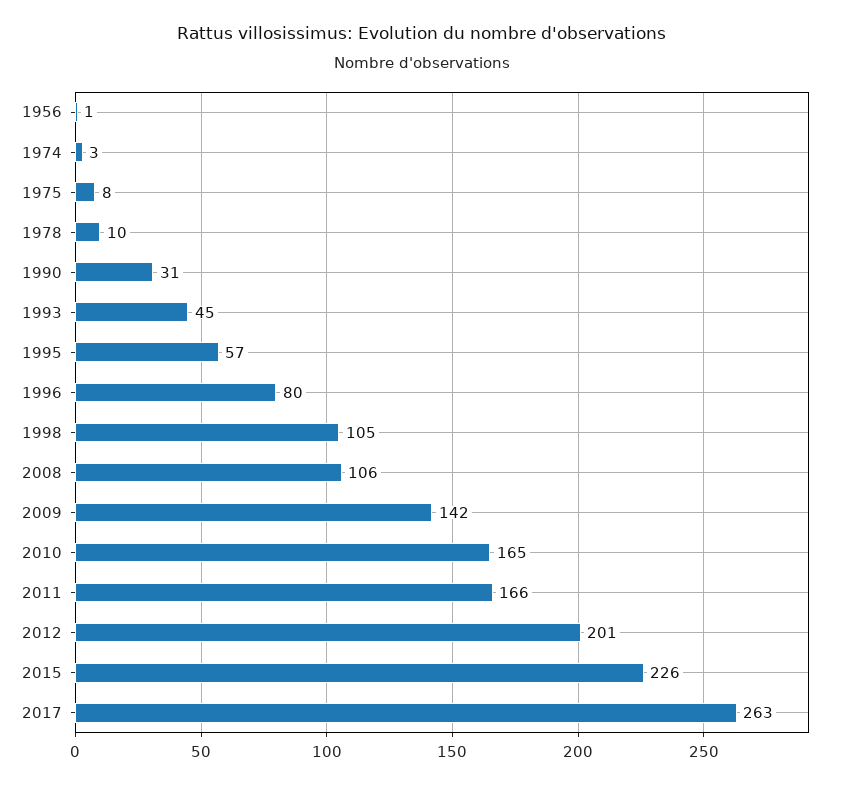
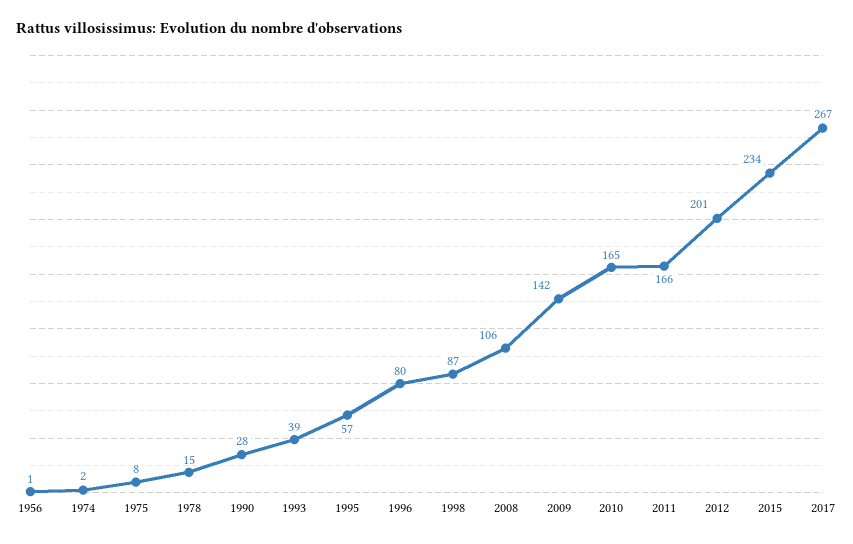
1974: 3 -> 2
1978: 10 -> 15
1990: 31 -> 28
1993: 45 -> 39
1998: 105 -> 87
2015: 226 -> 234
2017: 263 -> 267

